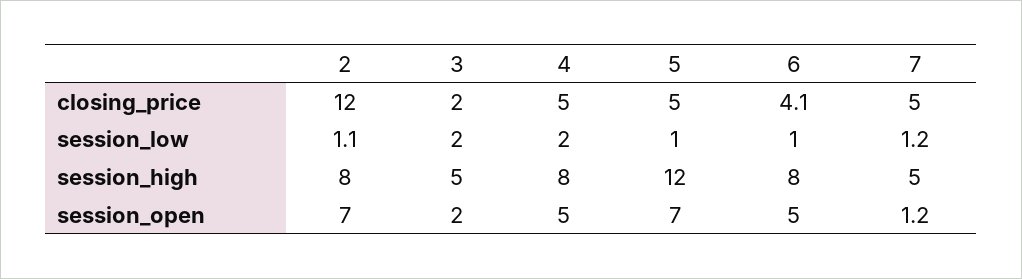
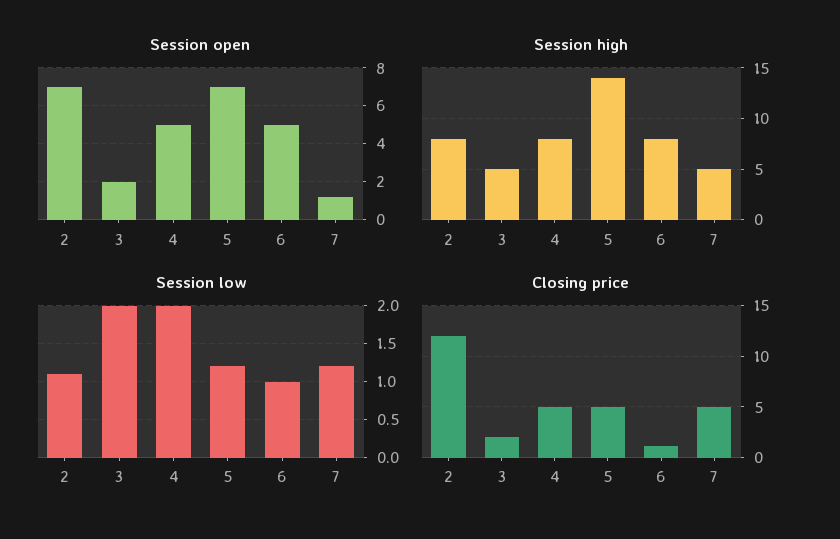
closing_price, 6: 4.1 -> 1
session_low, 5: 1 -> 1.2
session_high, 5: 12 -> 14

